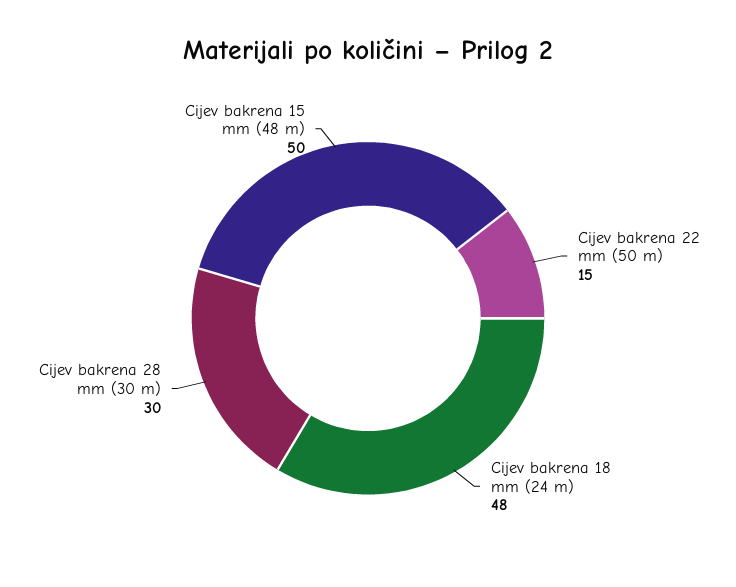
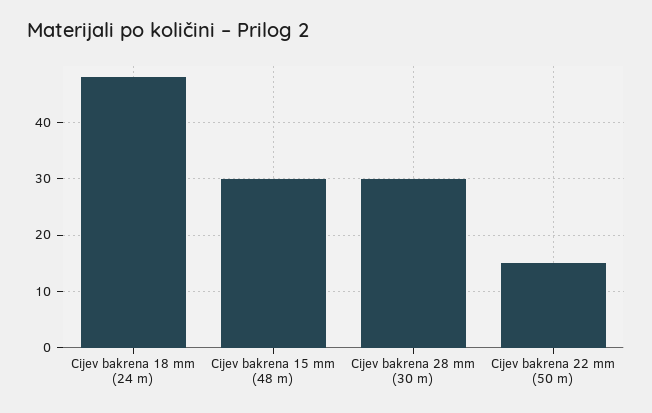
Cijev bakrena 15 mm (48 m): 50 -> 30

